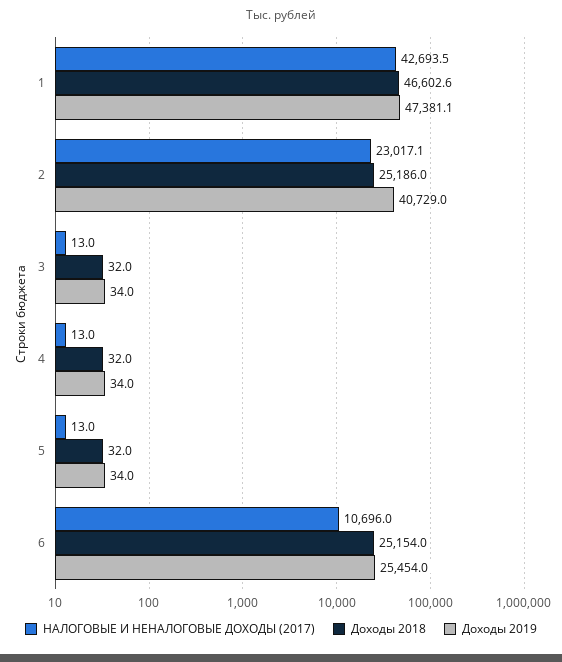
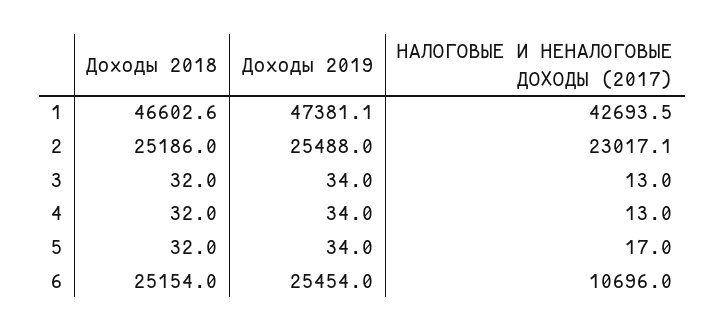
Доходы 2019, 2: 40729 -> 25488
НАЛОГОВЫЕ И НЕНАЛОГОВЫЕ ДОХОДЫ (2017), 5: 13 -> 17

